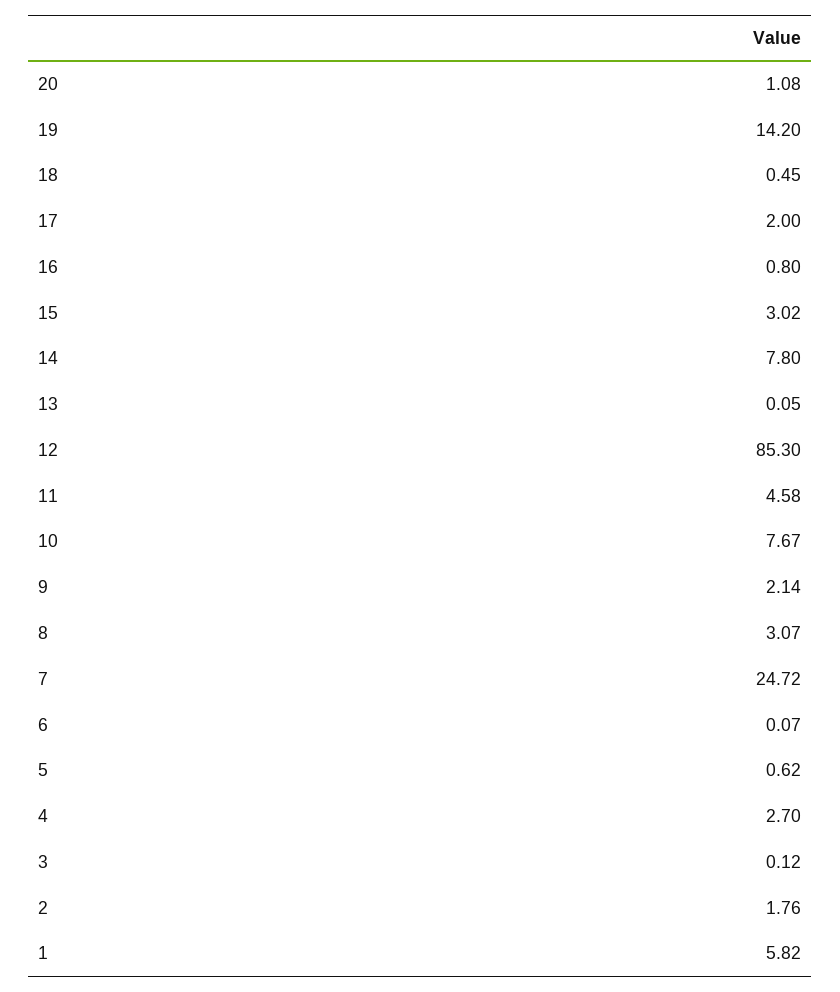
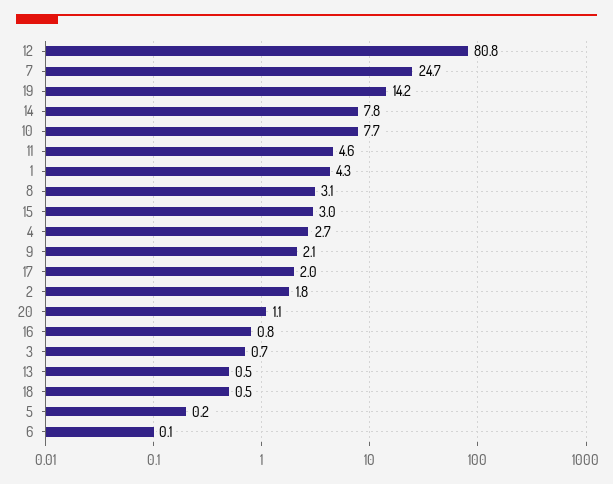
13: 0.05 -> 0.5
12: 85.3 -> 80.8
5: 0.62 -> 0.2
3: 0.12 -> 0.7
1: 5.82 -> 4.3

